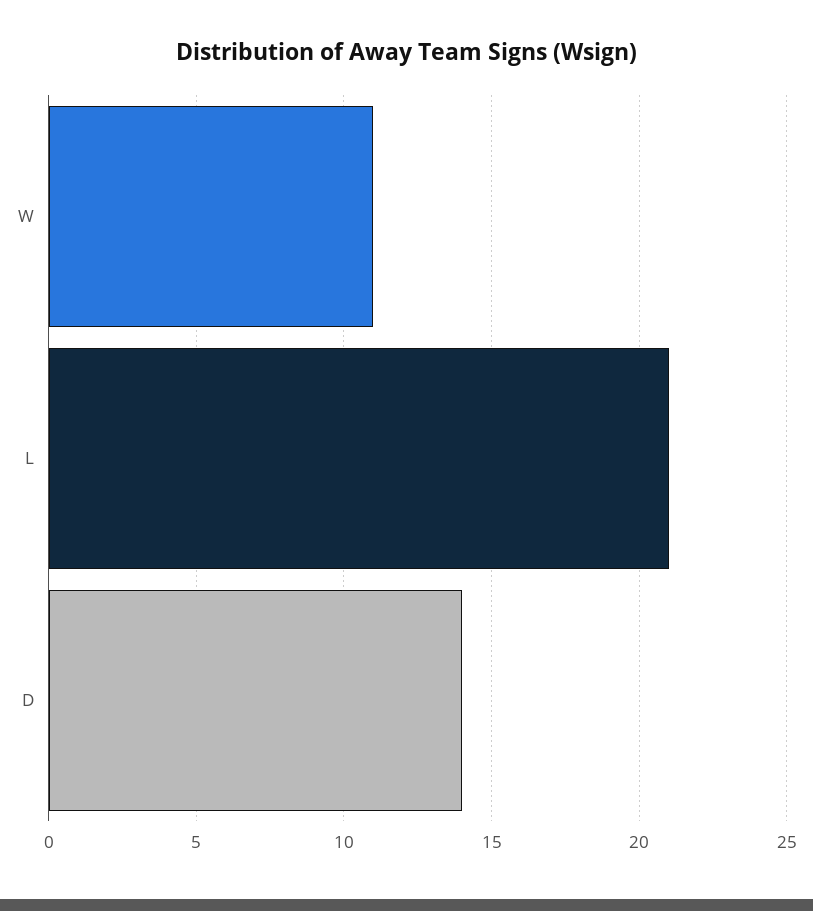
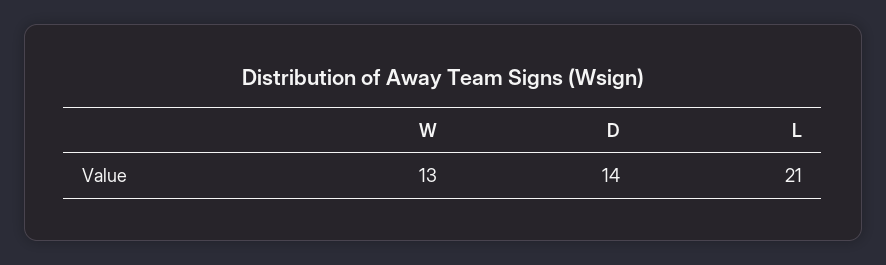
W: 11 -> 13

